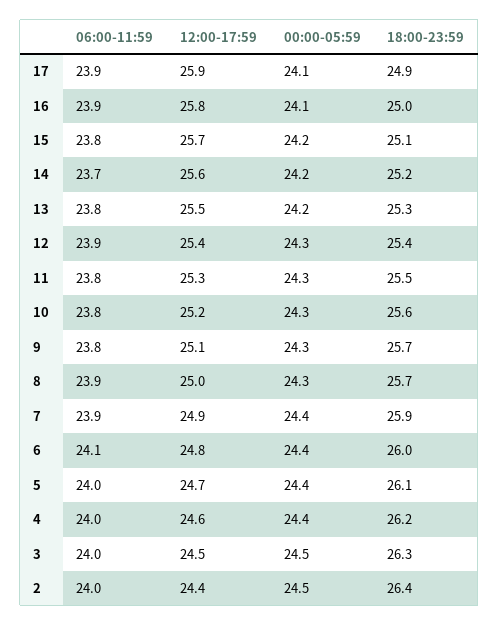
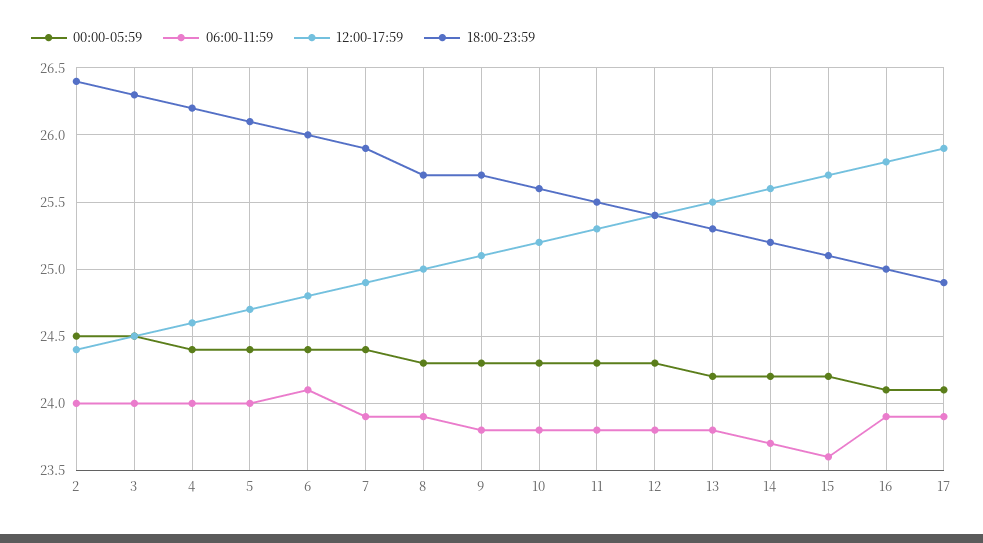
06:00-11:59, 15: 23.8 -> 23.6
06:00-11:59, 12: 23.9 -> 23.8

